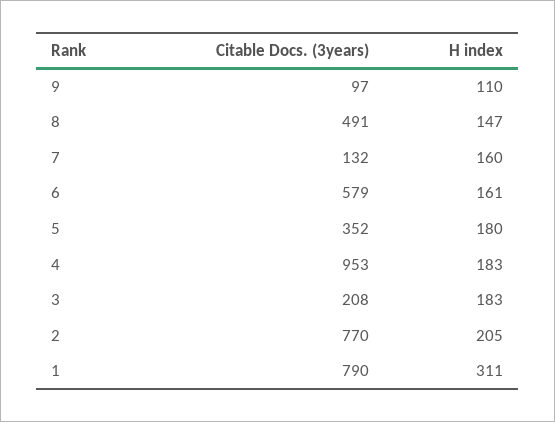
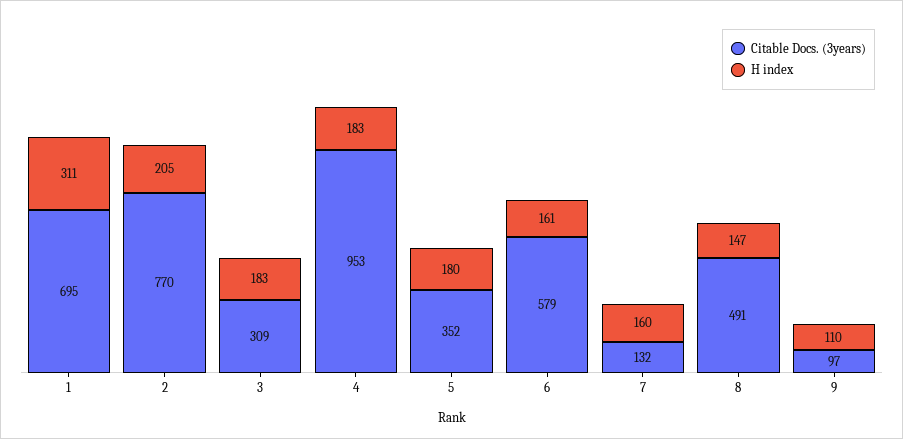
Citable Docs. (3years), 3: 208 -> 309
Citable Docs. (3years), 1: 790 -> 695

